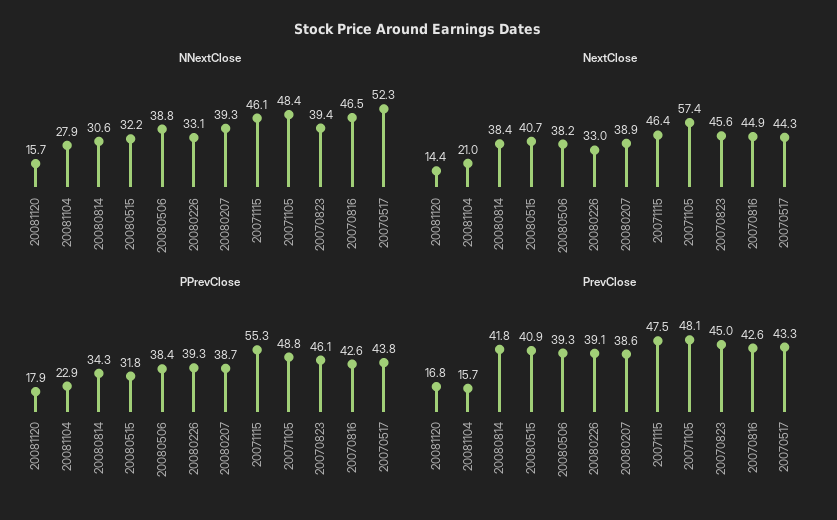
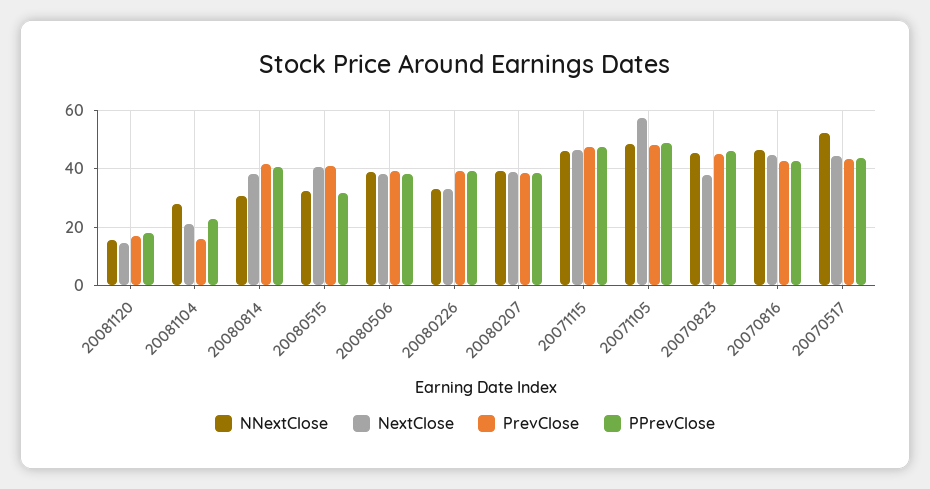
NNextClose, 20070823: 39.4 -> 45
NextClose, 20070823: 45.6 -> 37.5
PPrevClose, 20080814: 34.3 -> 40
PPrevClose, 20071115: 55.3 -> 47.5

